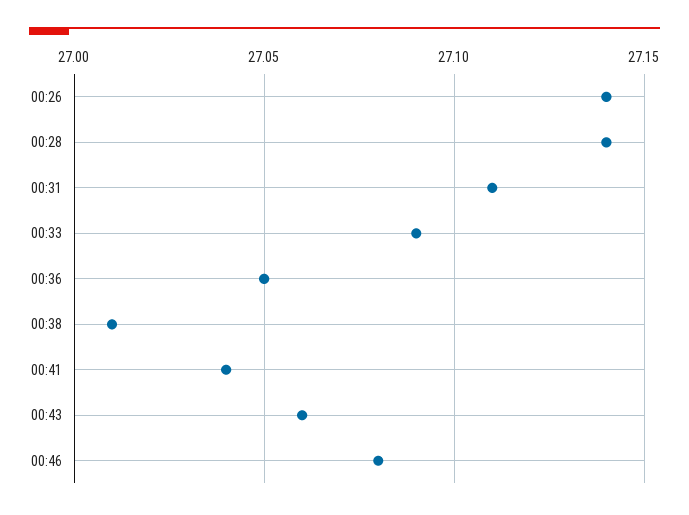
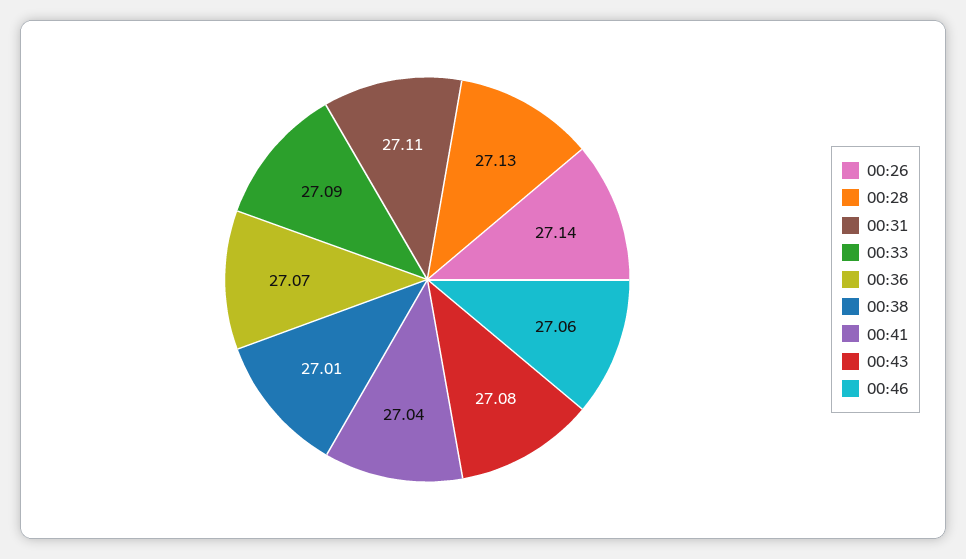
00:28: 27.14 -> 27.13
00:36: 27.05 -> 27.07
00:43: 27.06 -> 27.08
00:46: 27.08 -> 27.06

